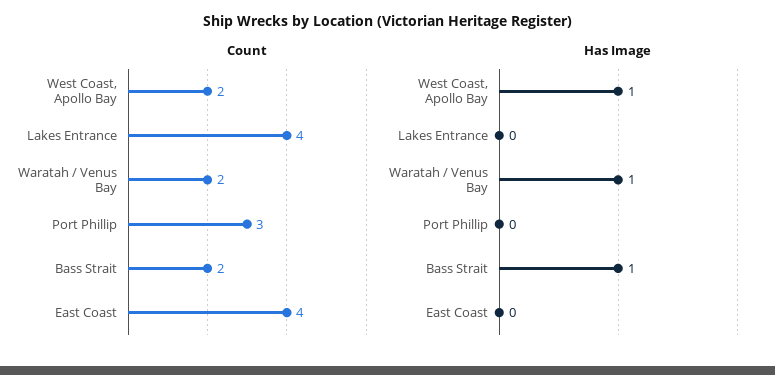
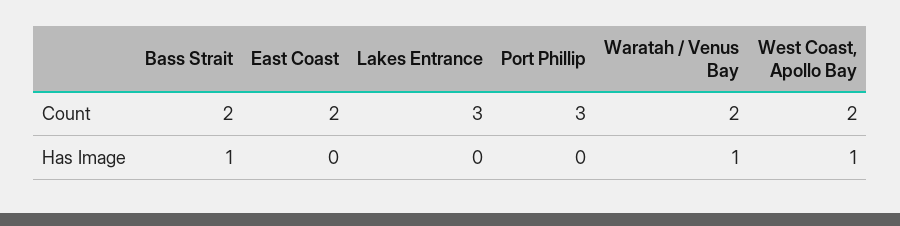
Count, Lakes Entrance: 4 -> 3
Count, East Coast: 4 -> 2

